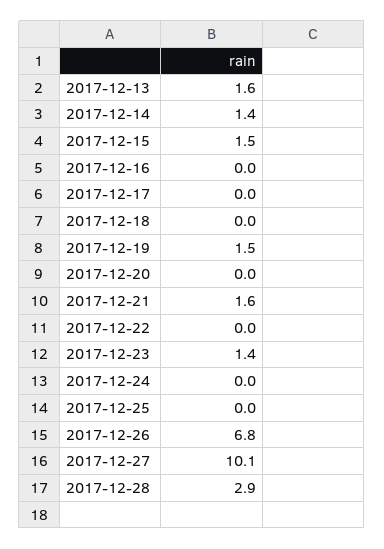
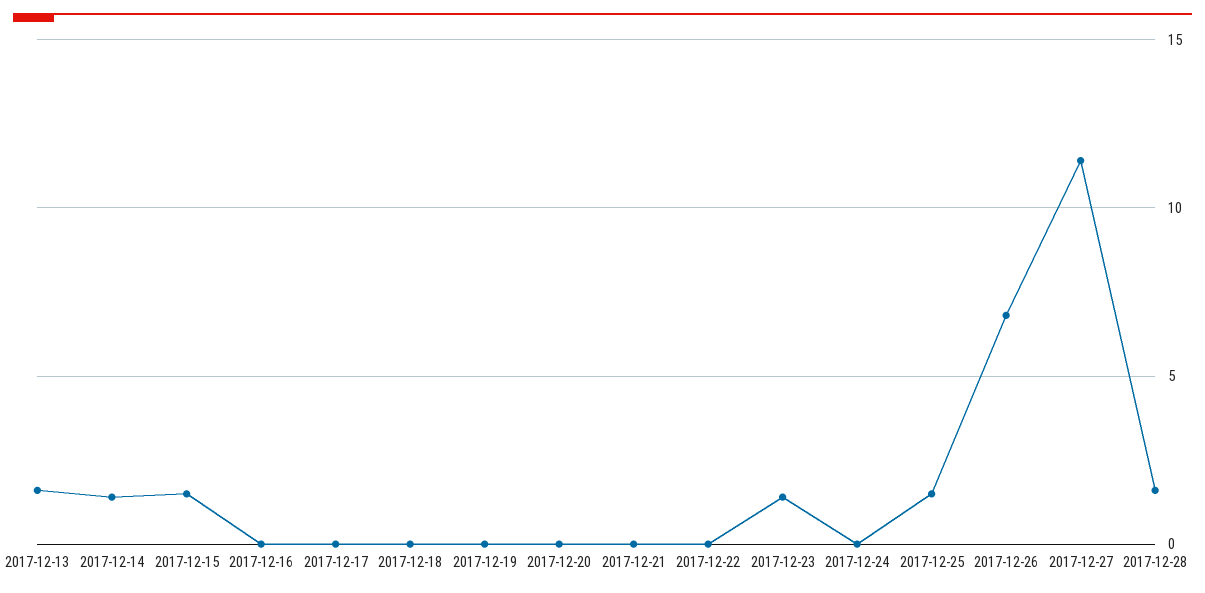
2017-12-19: 1.5 -> 0
2017-12-21: 1.6 -> 0
2017-12-25: 0 -> 1.5
2017-12-27: 10.1 -> 11.5
2017-12-28: 2.9 -> 1.5

